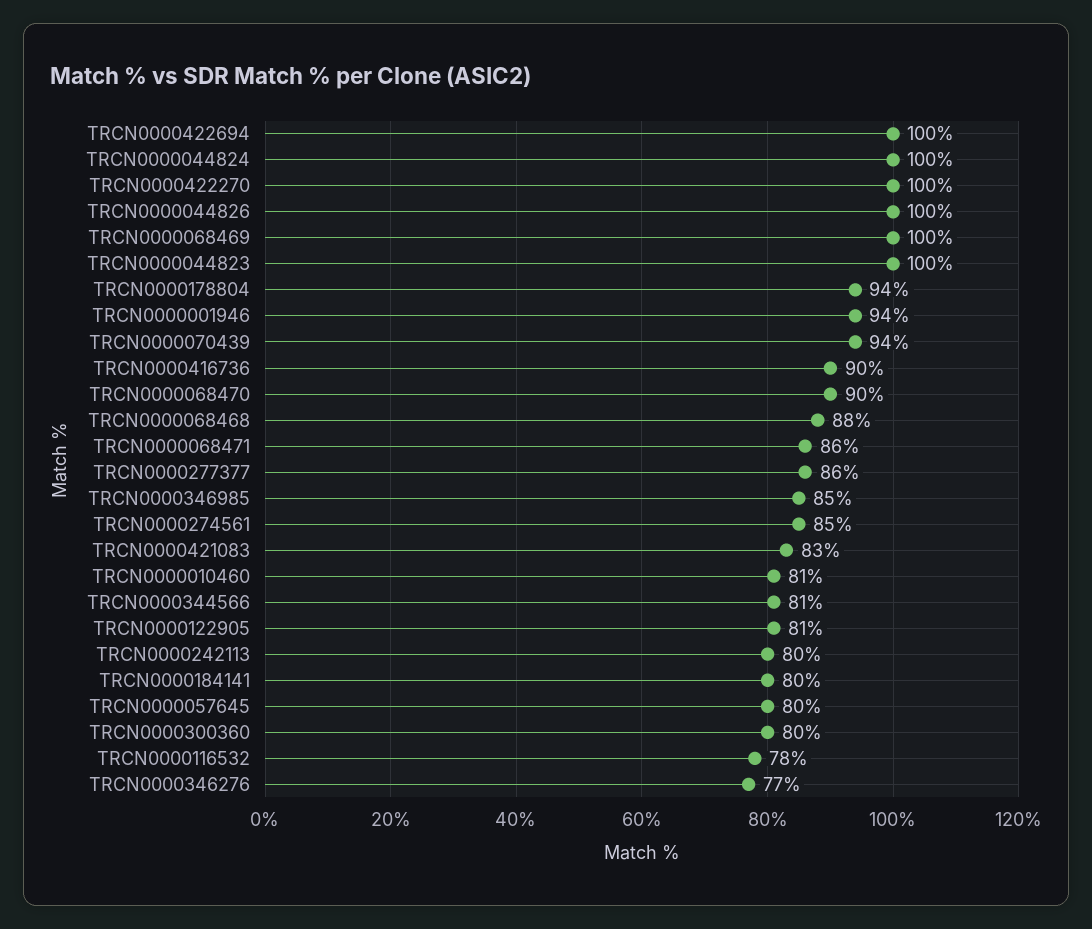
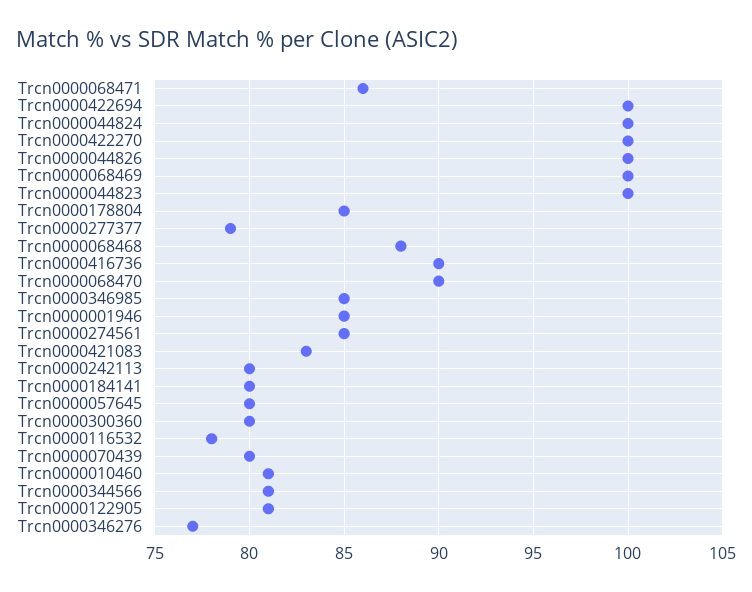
TRCN0000178804: 94 -> 85
TRCN0000001946: 94 -> 85
TRCN0000070439: 94 -> 80
TRCN0000277377: 86 -> 79

